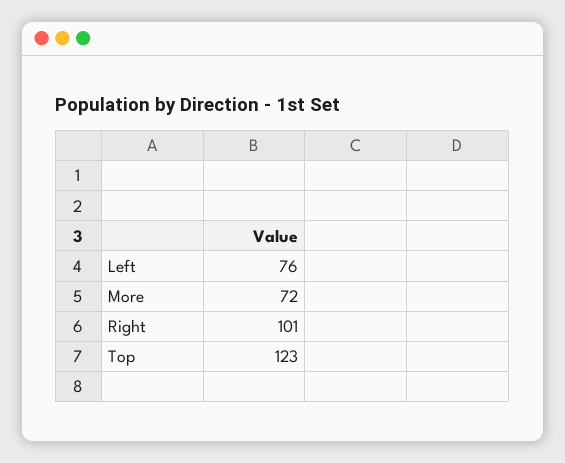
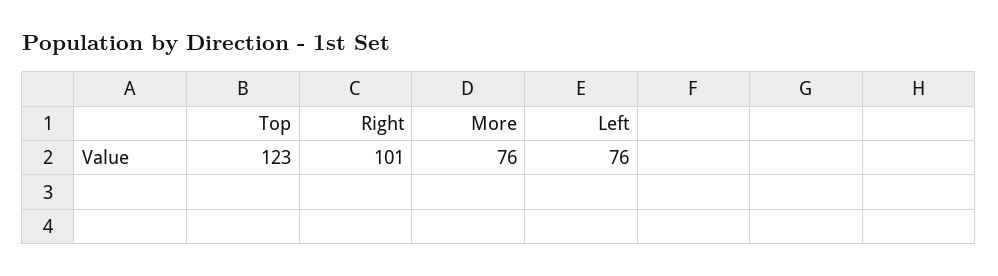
More: 72 -> 76

